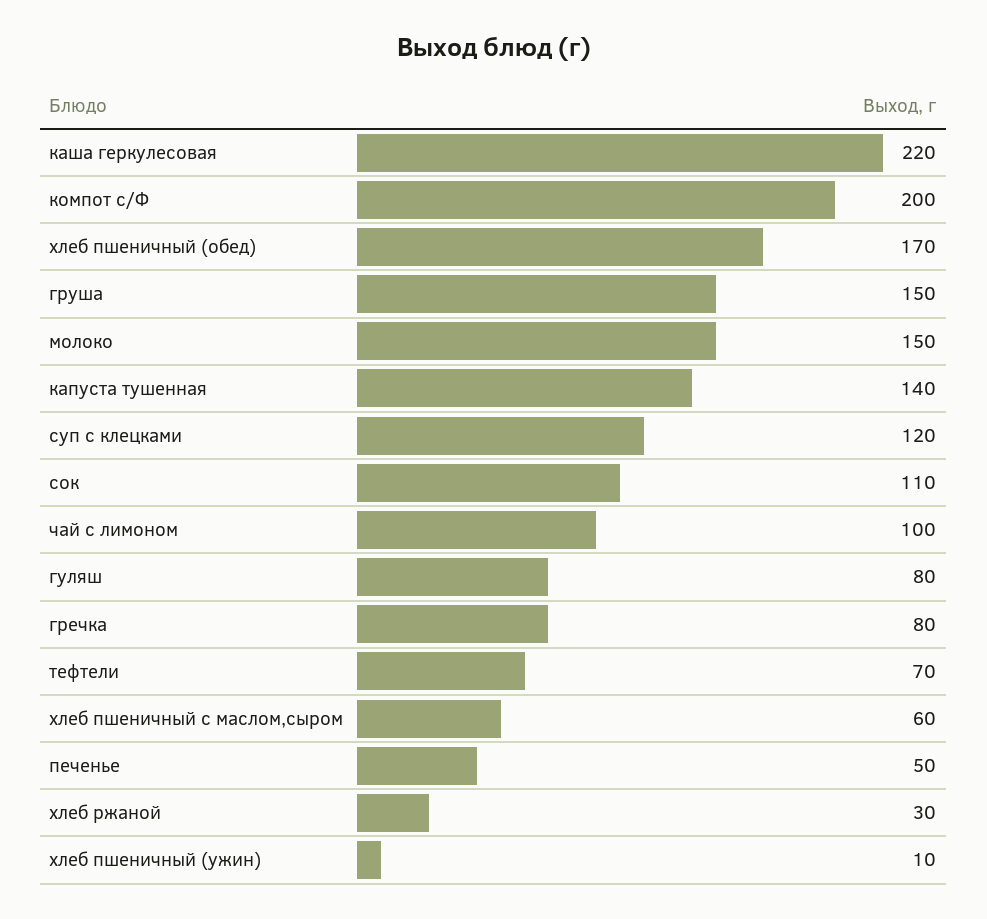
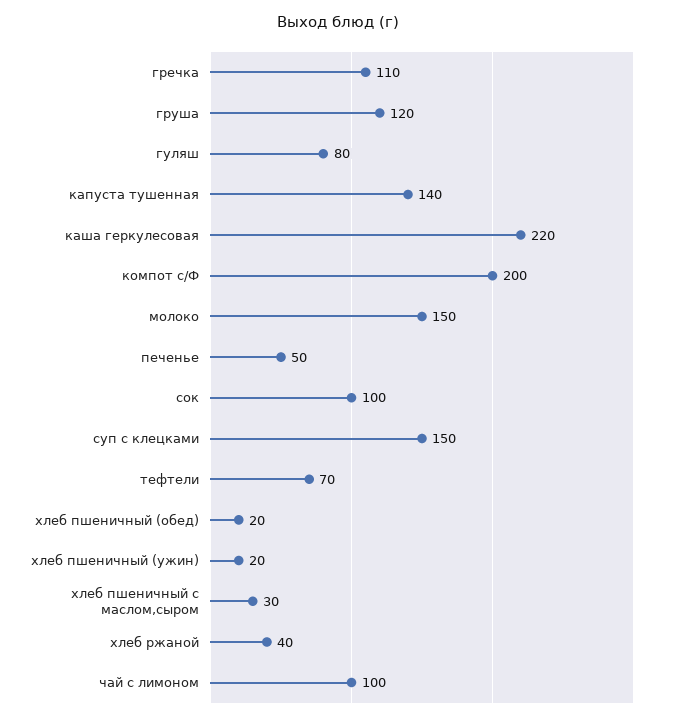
хлеб пшеничный (обед): 170 -> 20
груша: 150 -> 120
суп с клецками: 120 -> 150
сок: 110 -> 100
гречка: 80 -> 110
хлеб пшеничный с маслом,сыром: 60 -> 30
хлеб ржаной: 30 -> 40
хлеб пшеничный (ужин): 10 -> 20

